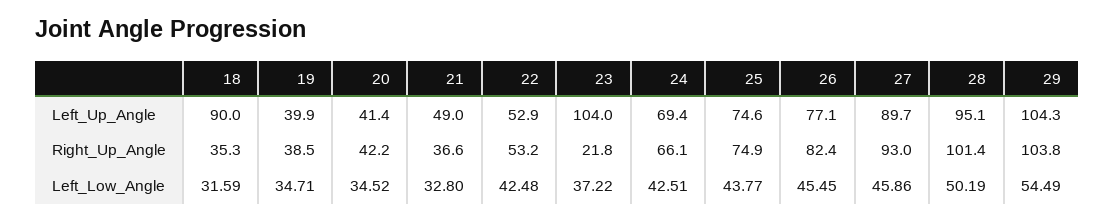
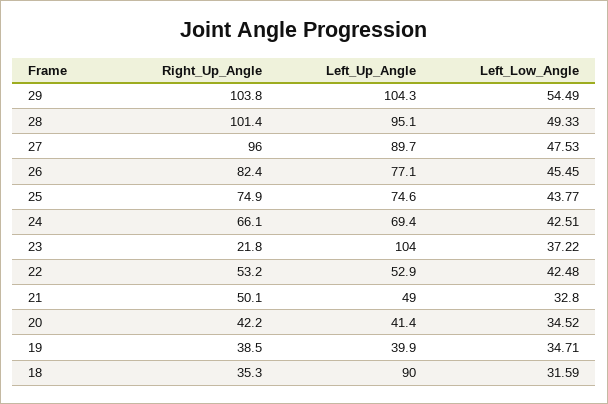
21, Right_Up_Angle: 36.6 -> 50.1
27, Right_Up_Angle: 93 -> 96
27, Left_Low_Angle: 45.86 -> 47.53
28, Left_Low_Angle: 50.19 -> 49.33

